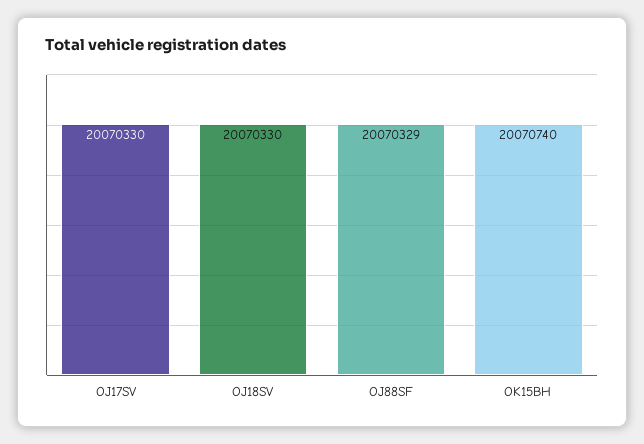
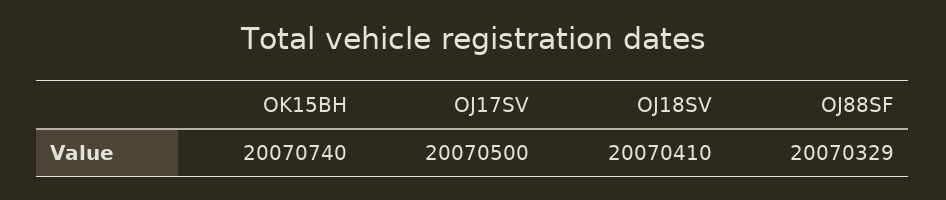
OJ17SV: 20070330 -> 20070500
OJ18SV: 20070330 -> 20070410

